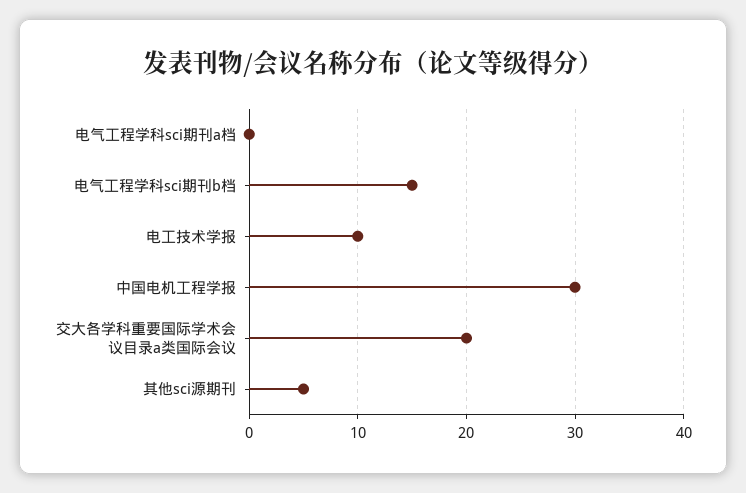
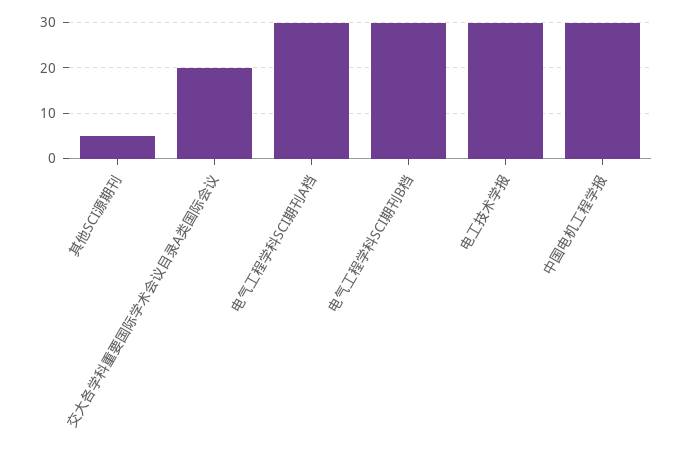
电气工程学科sci期刊a档: 0 -> 30
电气工程学科sci期刊b档: 15 -> 30
电工技术学报: 10 -> 30

